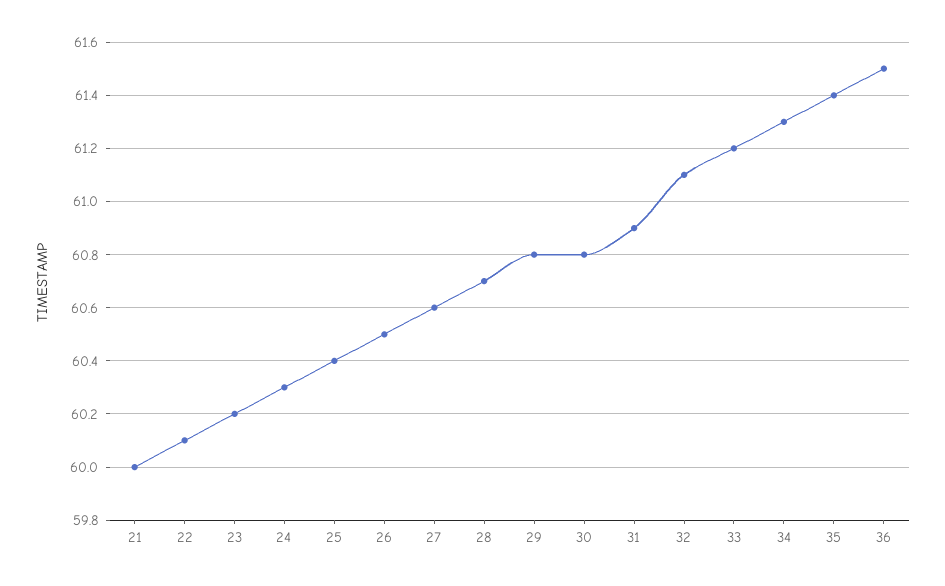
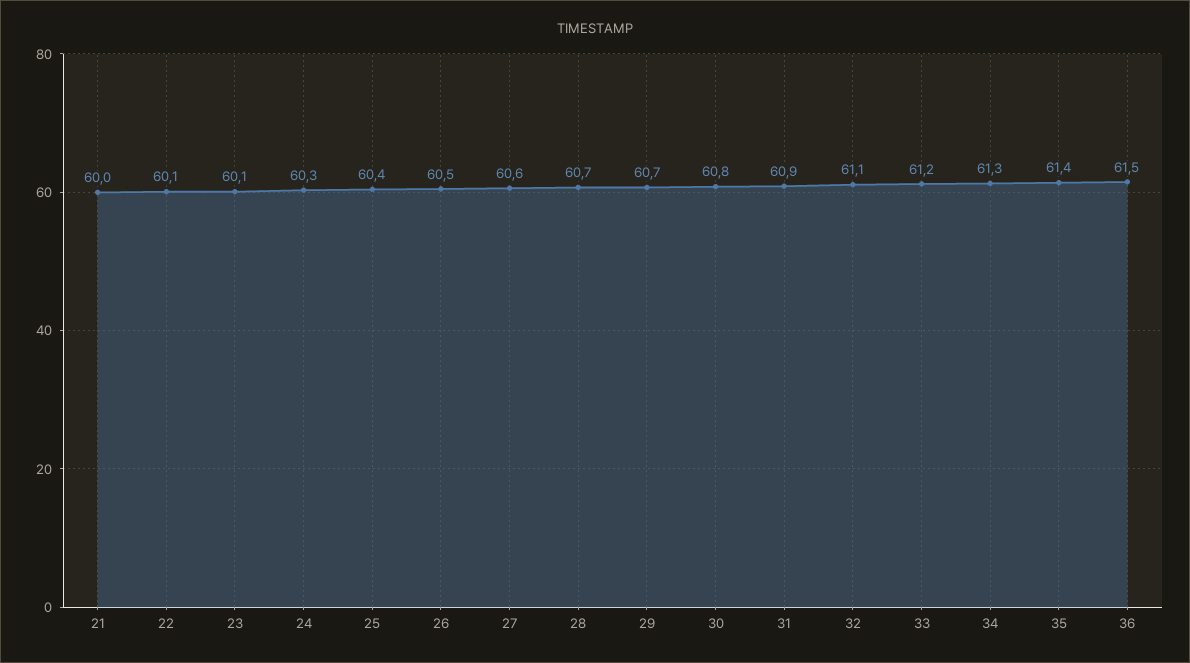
23: 60.2 -> 60.1
29: 60.8 -> 60.7

